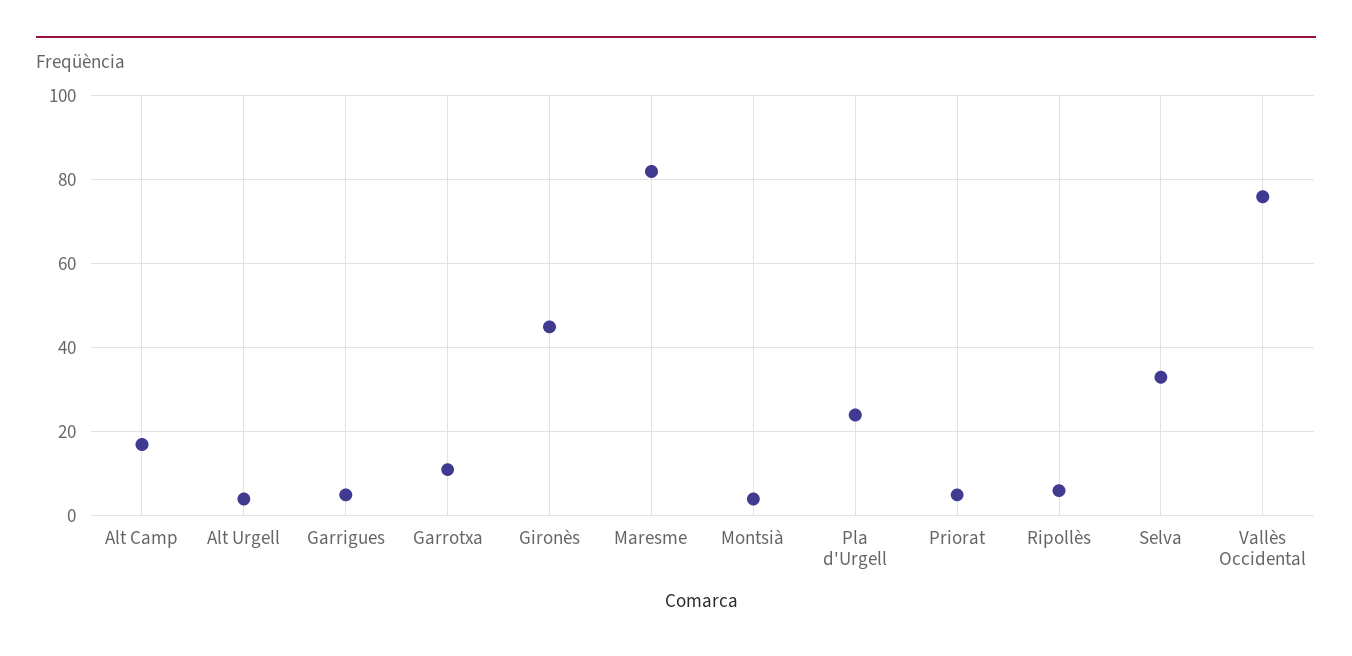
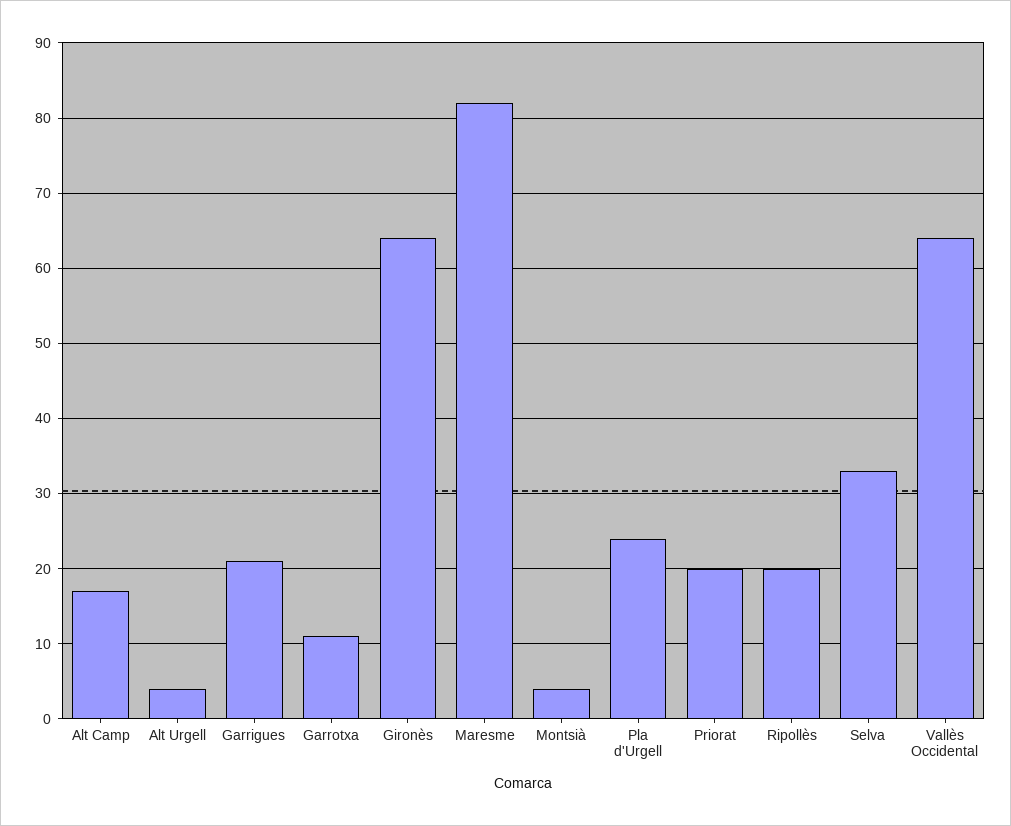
Garrigues: 5 -> 21
Gironès: 45 -> 64
Priorat: 5 -> 20
Ripollès: 5 -> 20
Vallès Occidental: 75 -> 64

